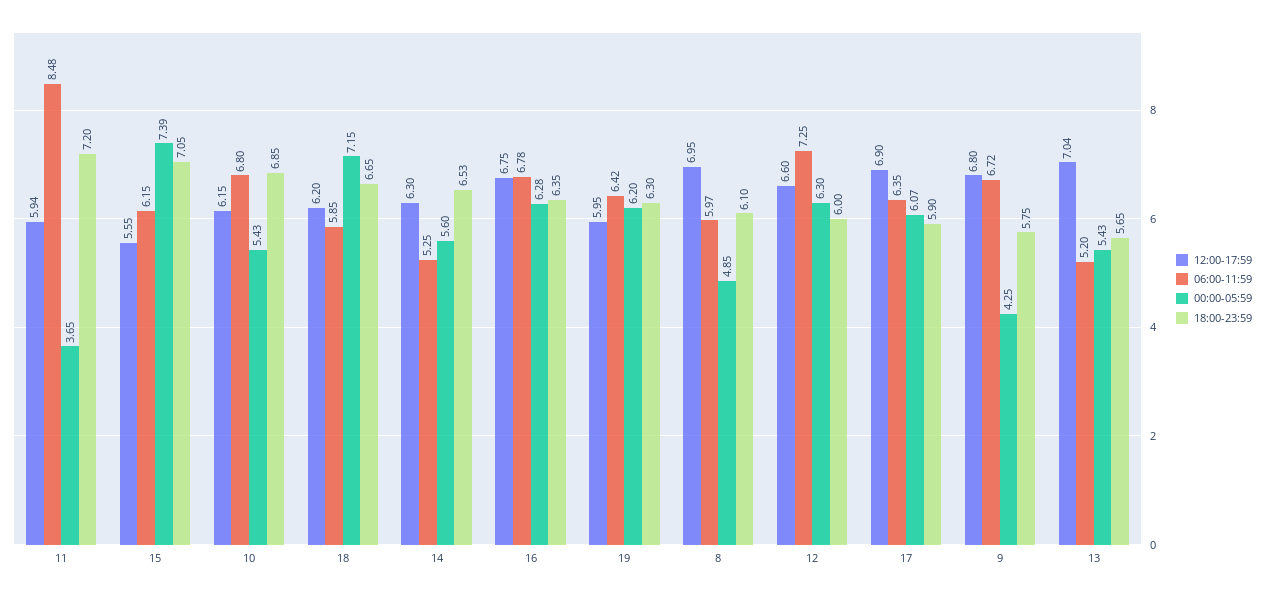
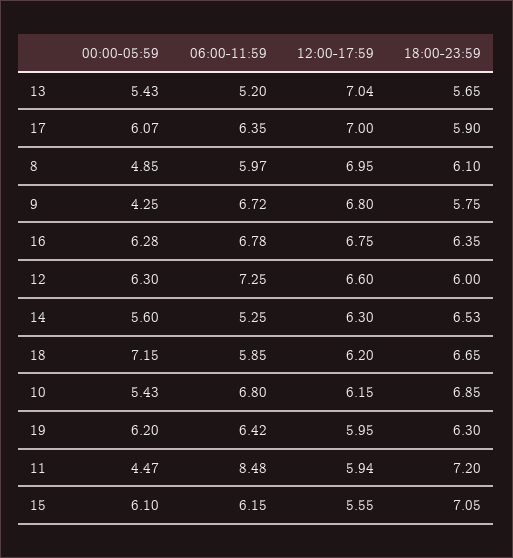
00:00-05:59, 11: 3.65 -> 4.47
00:00-05:59, 15: 7.39 -> 6.1
12:00-17:59, 17: 6.9 -> 7

